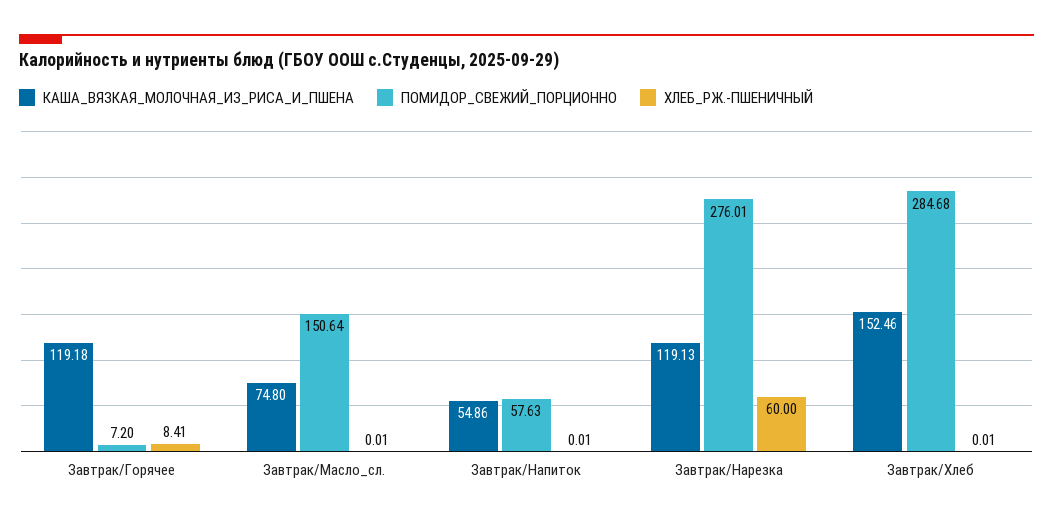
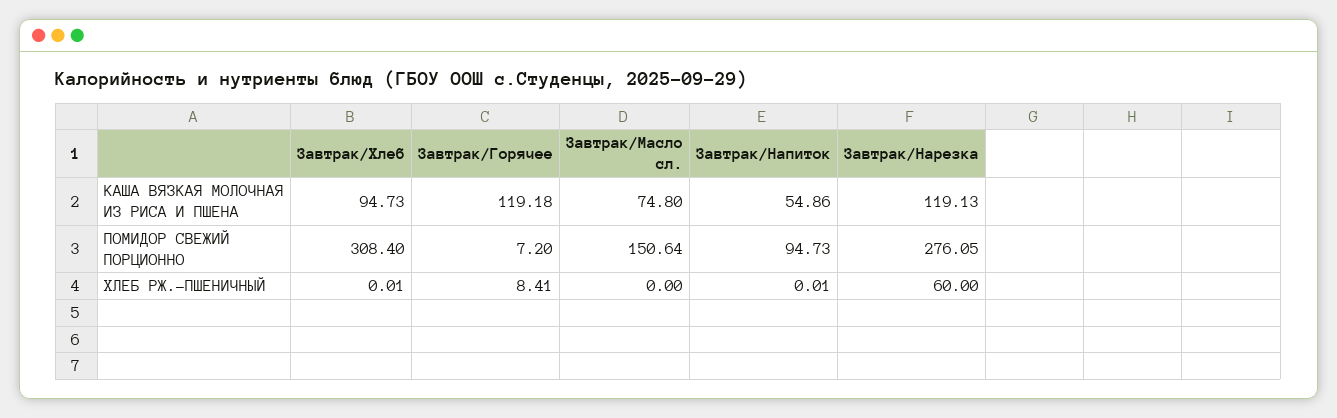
ХЛЕБ_РЖ.-ПШЕНИЧНЫЙ, Завтрак/Масло_сл.: 0.01 -> 0
ПОМИДОР_СВЕЖИЙ_ПОРЦИОННО, Завтрак/Напиток: 57.63 -> 94.73
ПОМИДОР_СВЕЖИЙ_ПОРЦИОННО, Завтрак/Нарезка: 276.01 -> 276.05
КАША_ВЯЗКАЯ_МОЛОЧНАЯ_ИЗ_РИСА_И_ПШЕНА, Завтрак/Хлеб: 152.46 -> 94.73
ПОМИДОР_СВЕЖИЙ_ПОРЦИОННО, Завтрак/Хлеб: 284.68 -> 308.4

